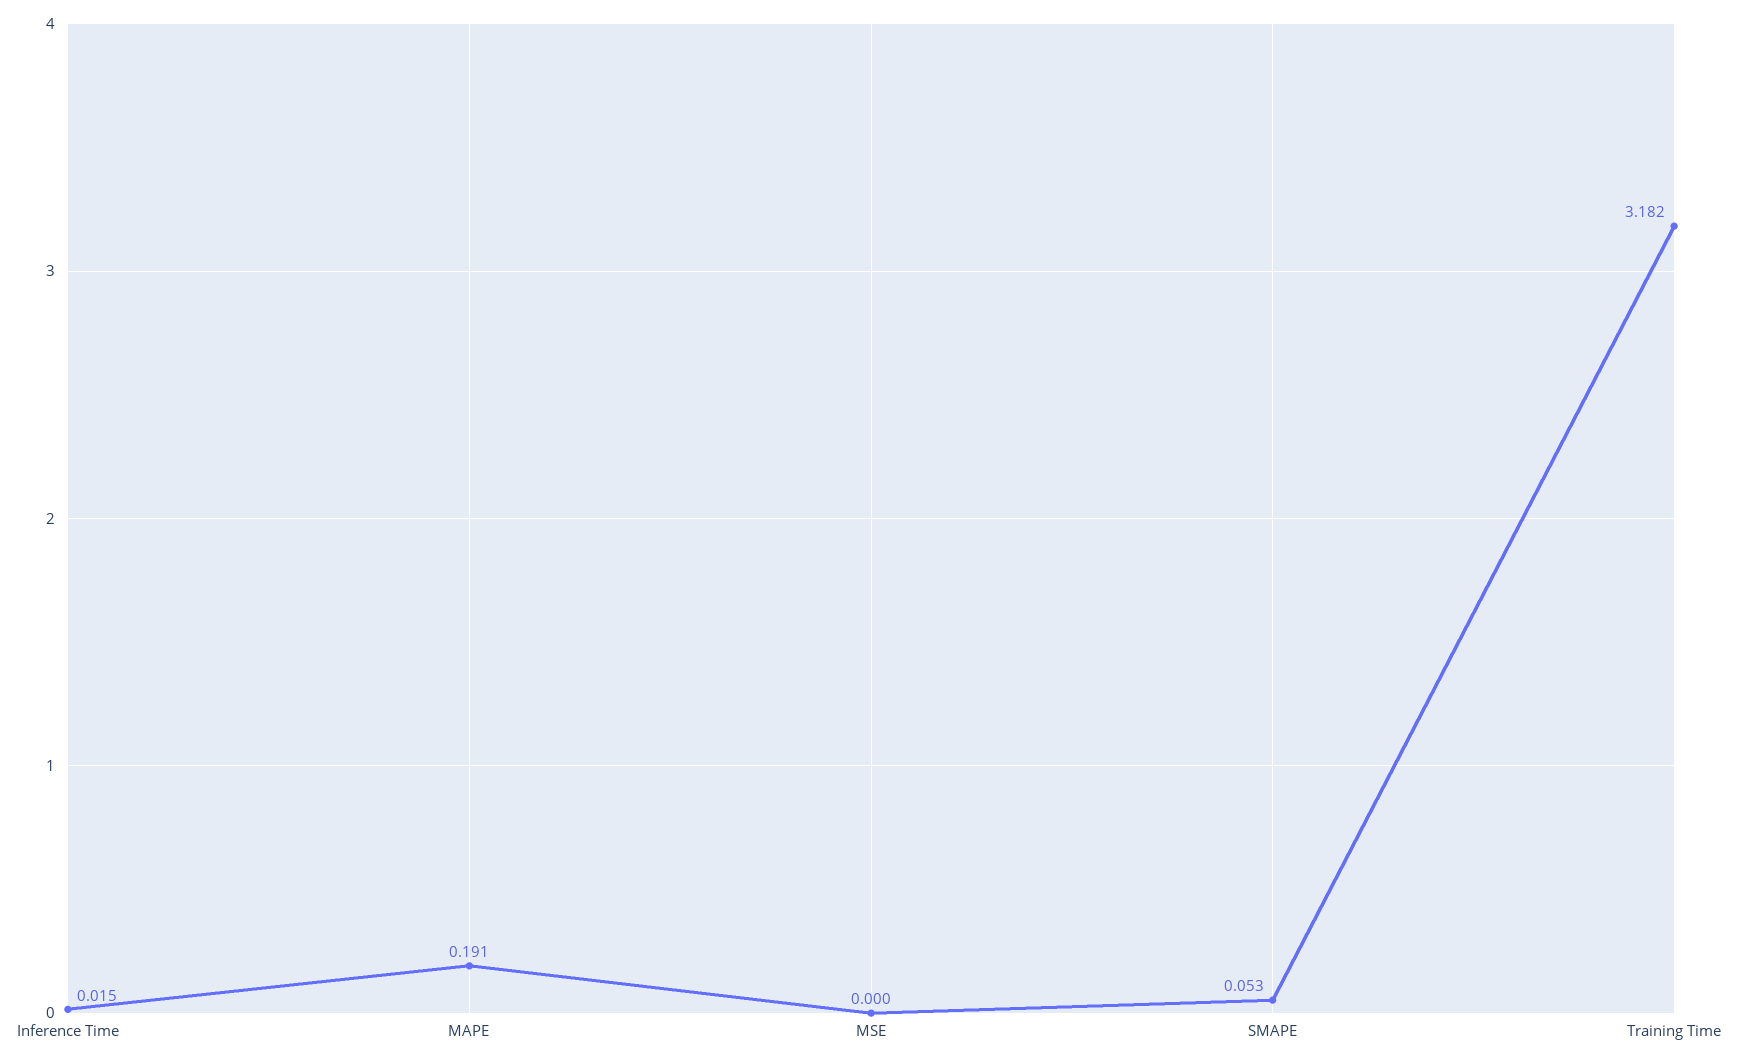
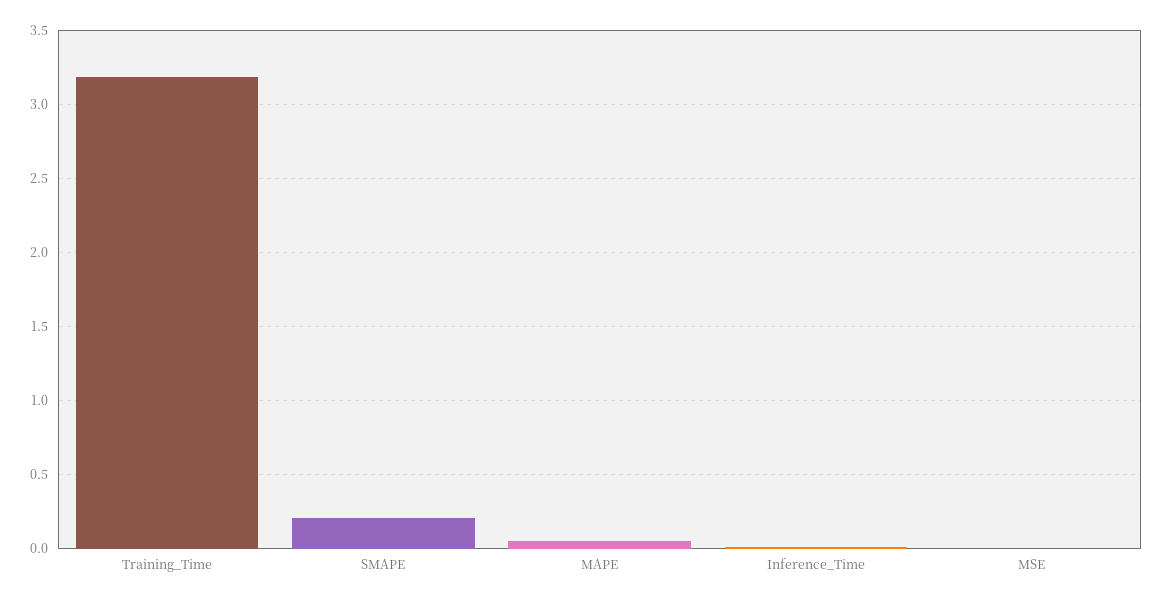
MAPE: 0.191 -> 0.05
SMAPE: 0.053 -> 0.2

